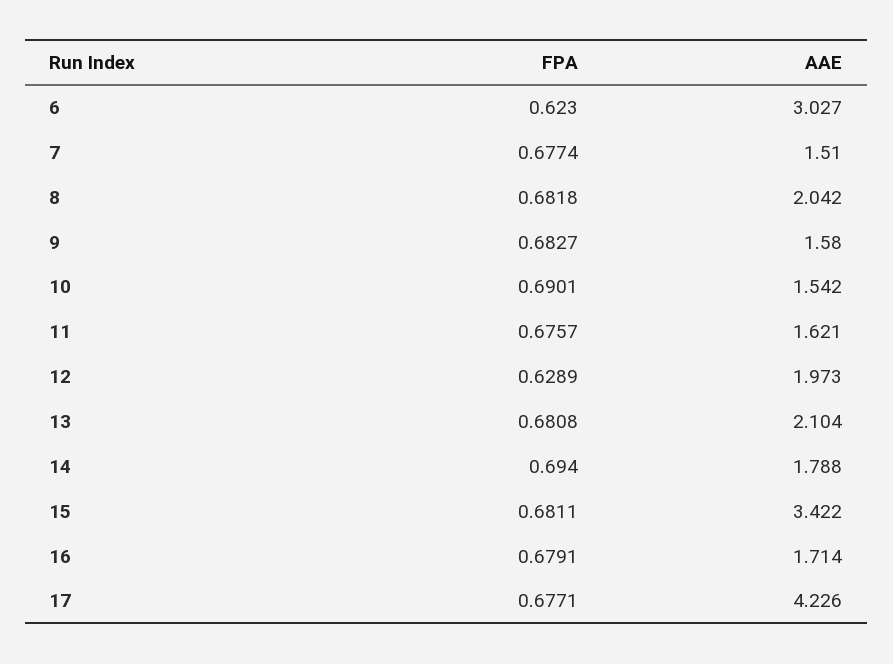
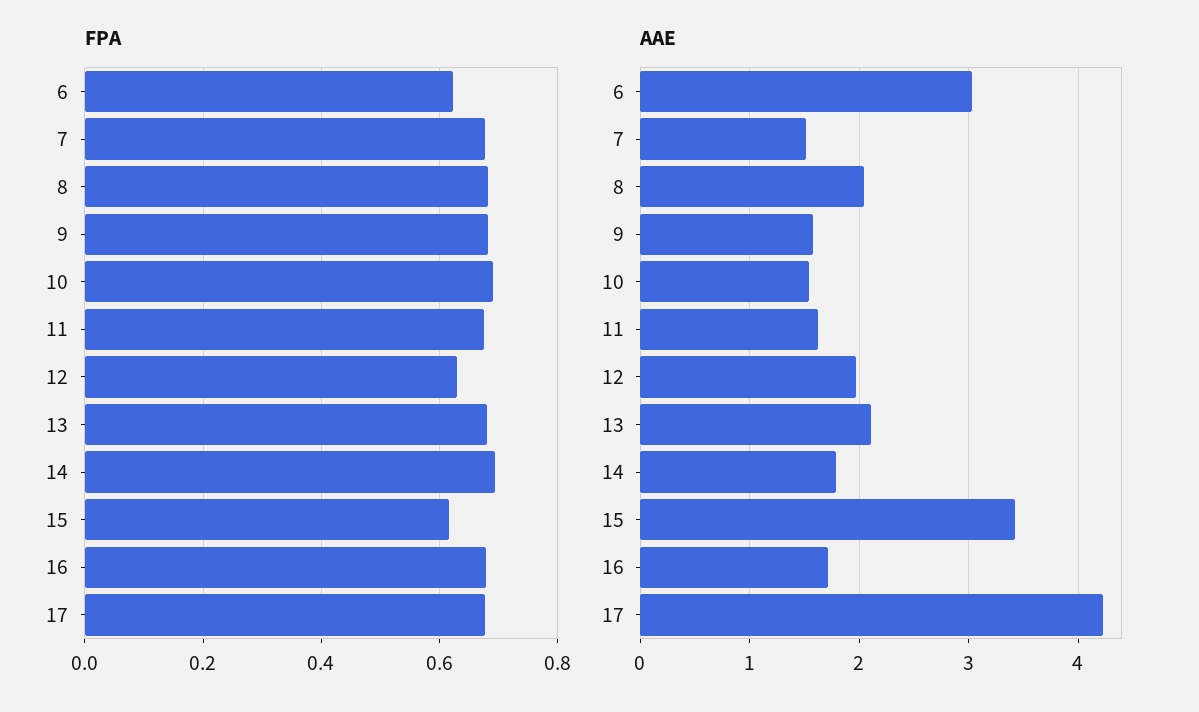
FPA, 15: 0.6811 -> 0.62

